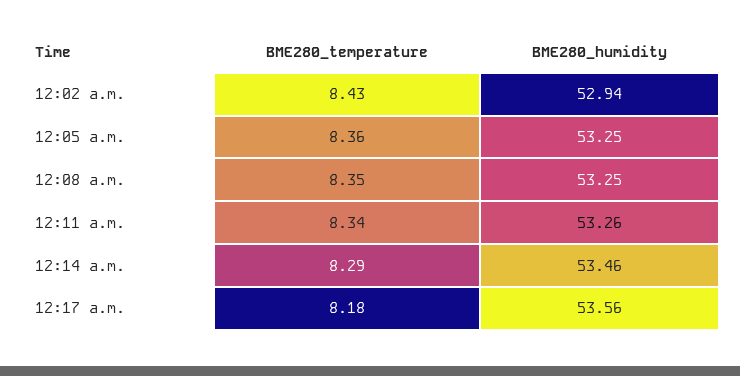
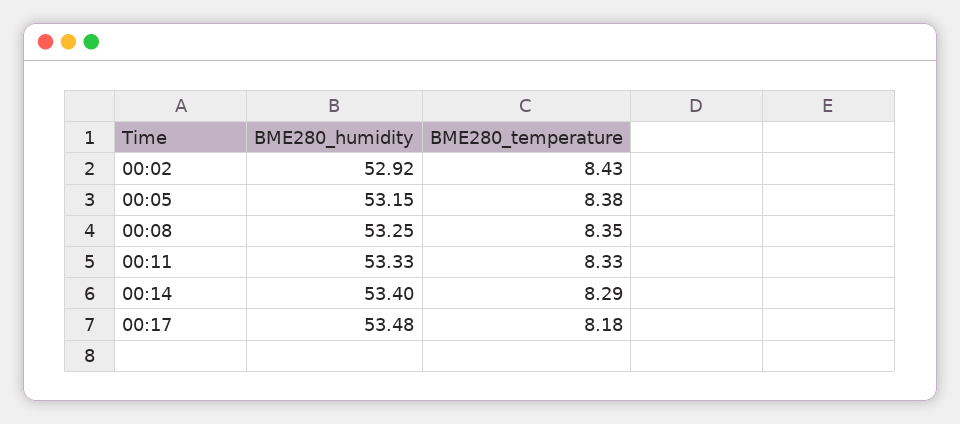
BME280_humidity, 12:02 a.m.: 52.94 -> 52.92
BME280_temperature, 12:05 a.m.: 8.36 -> 8.38
BME280_humidity, 12:05 a.m.: 53.25 -> 53.15
BME280_temperature, 12:11 a.m.: 8.34 -> 8.33
BME280_humidity, 12:11 a.m.: 53.26 -> 53.33
BME280_humidity, 12:14 a.m.: 53.46 -> 53.4
BME280_humidity, 12:17 a.m.: 53.56 -> 53.48

